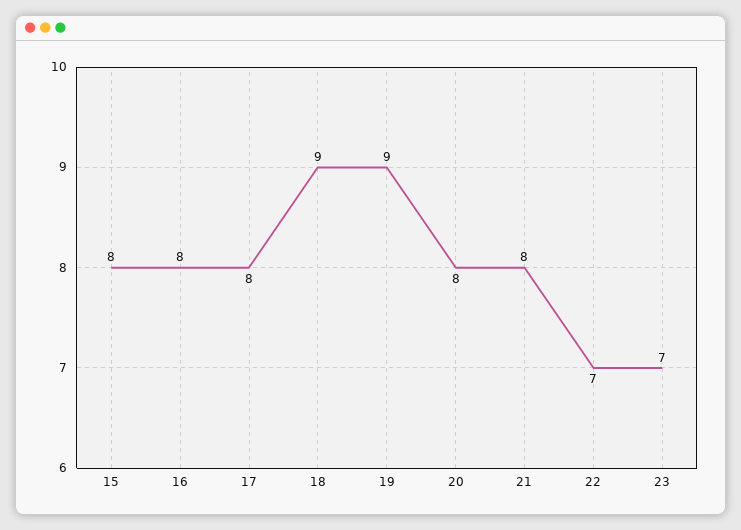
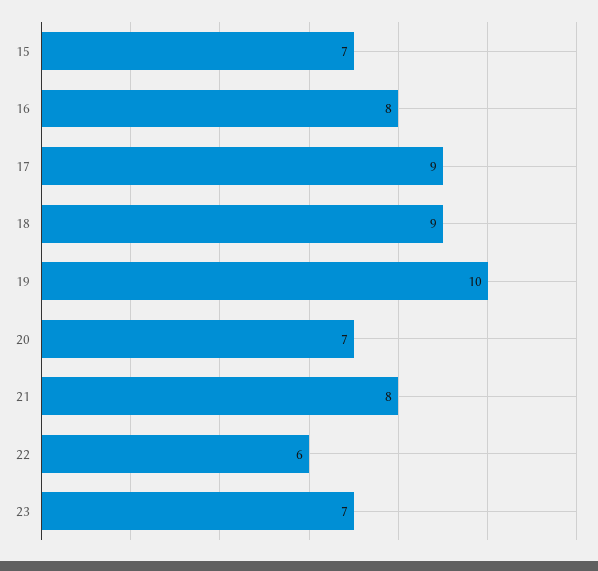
15: 8 -> 7
17: 8 -> 9
19: 9 -> 10
20: 8 -> 7
22: 7 -> 6

